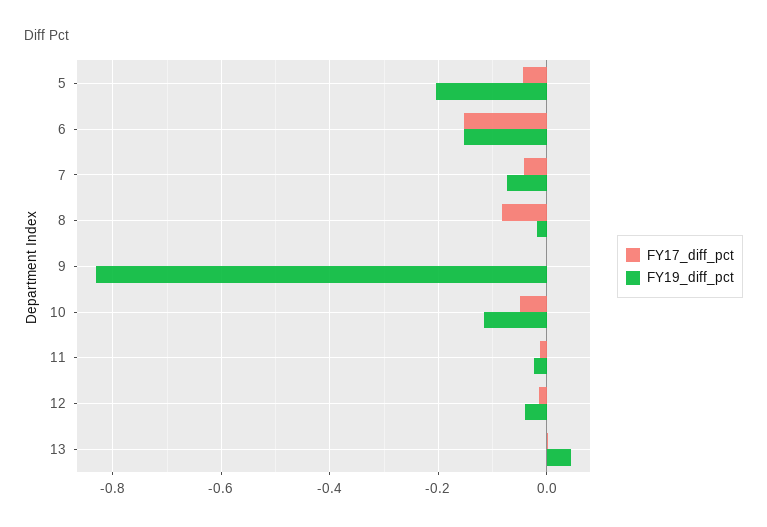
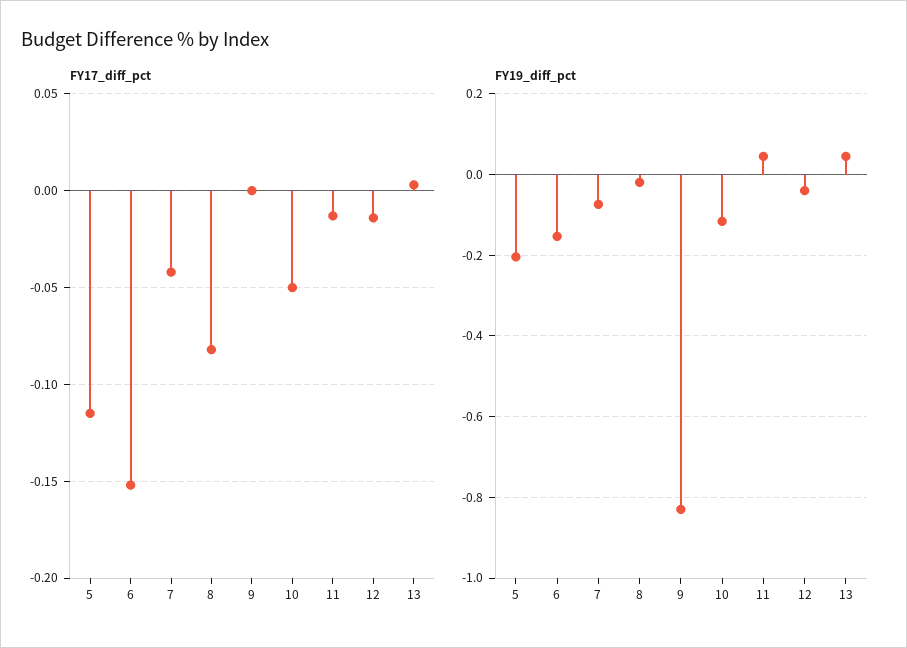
FY17_diff_pct, 5: -0.04 -> -0.115
FY19_diff_pct, 11: -0.02 -> 0.04

